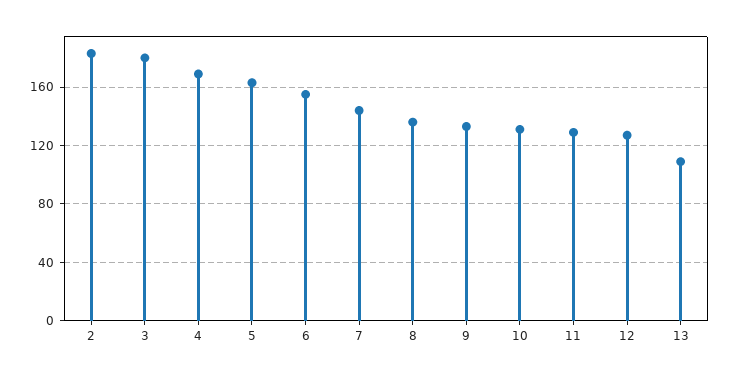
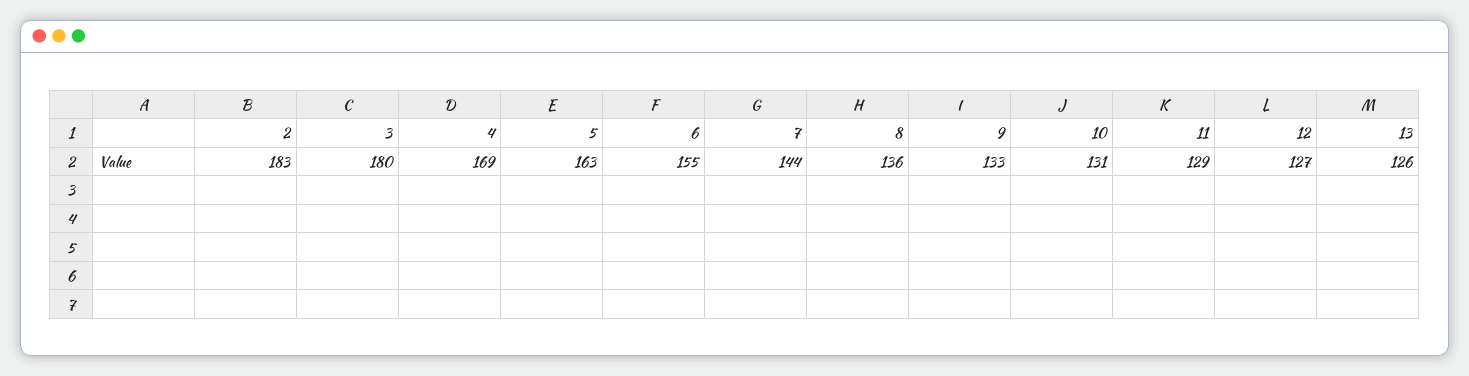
13: 110 -> 126

